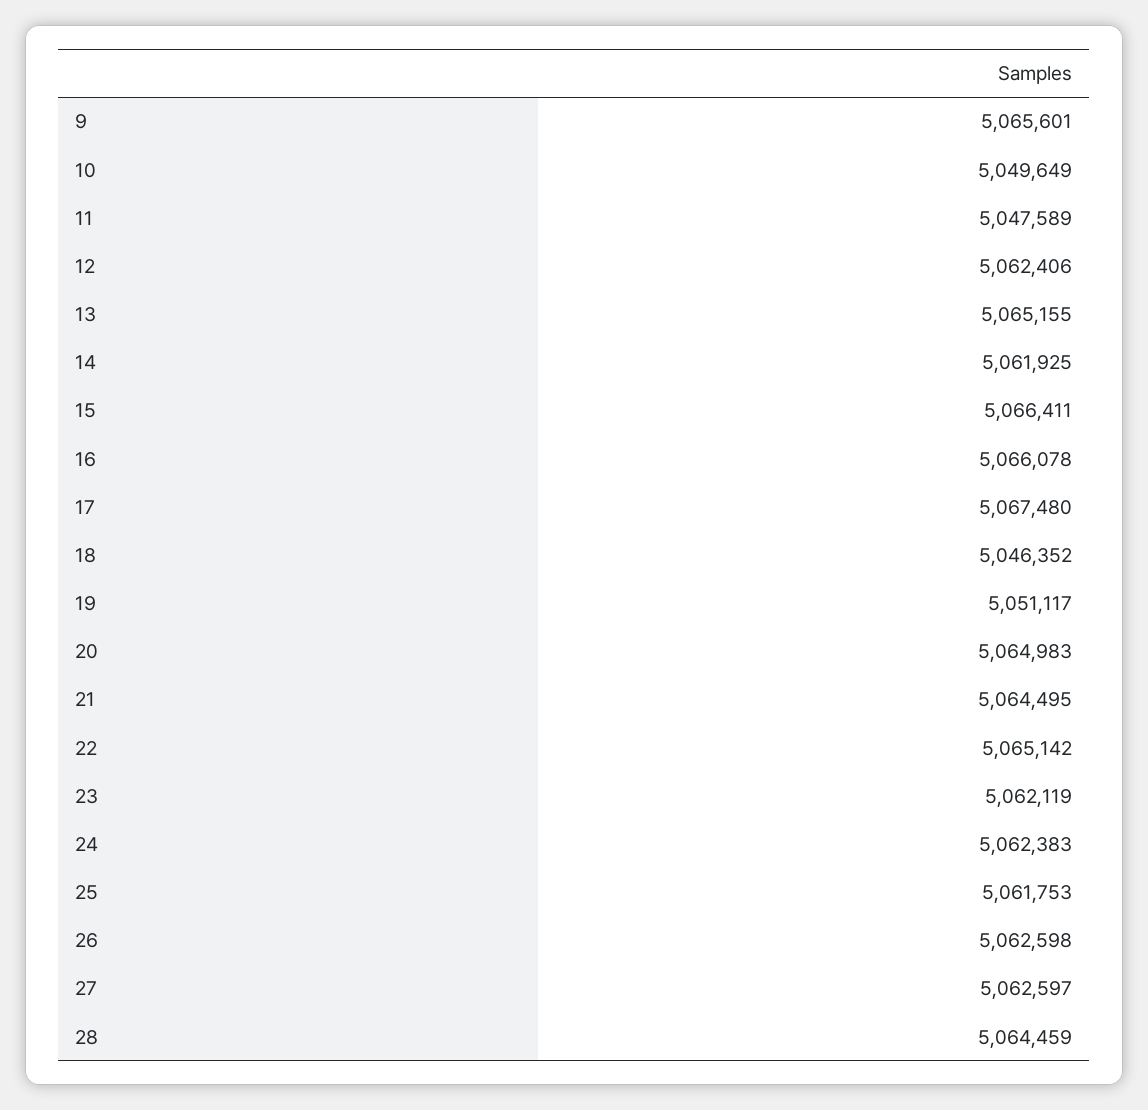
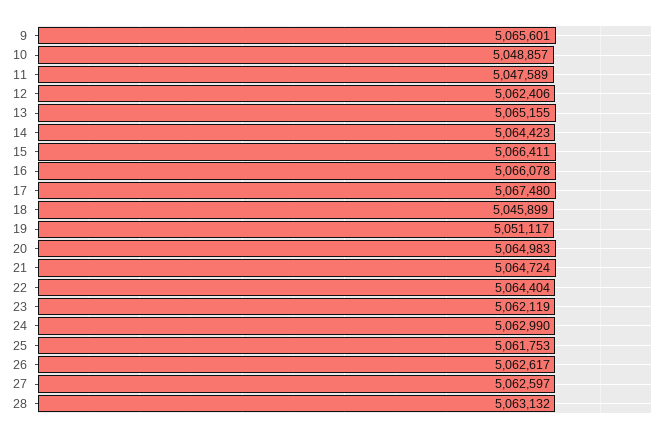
10: 5049649 -> 5048857
14: 5061925 -> 5064423
18: 5046352 -> 5045899
21: 5064495 -> 5064724
22: 5065142 -> 5064404
24: 5062383 -> 5062990
26: 5062598 -> 5062617
28: 5064459 -> 5063132

